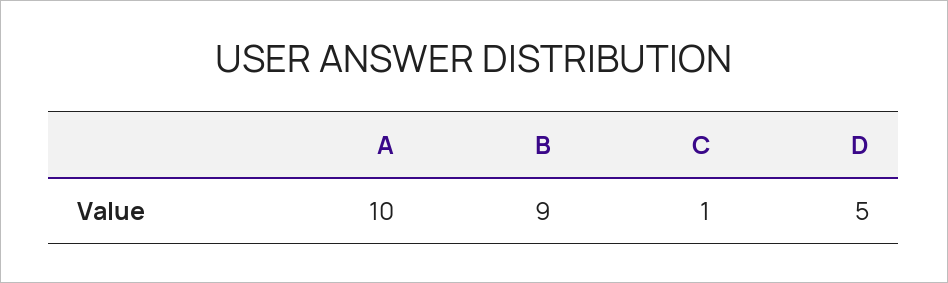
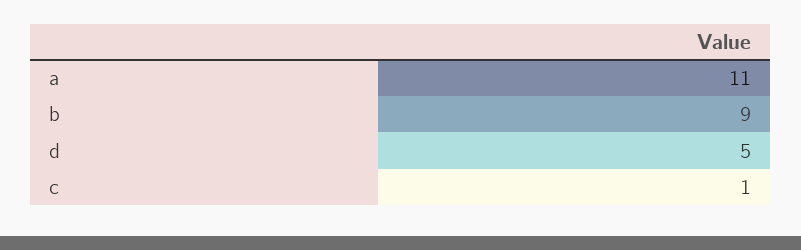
A: 10 -> 11

